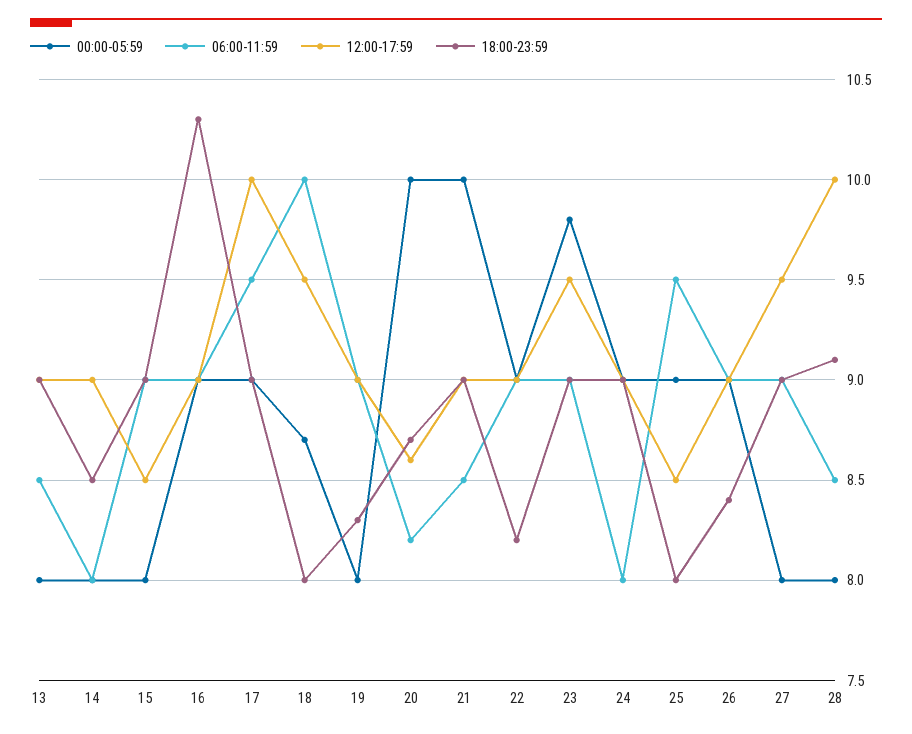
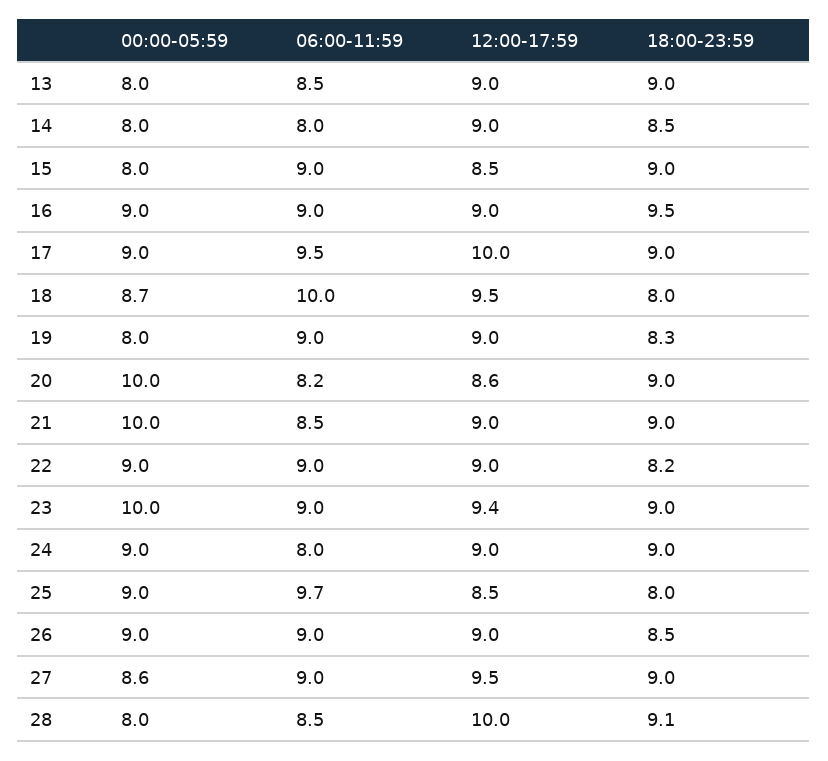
18:00-23:59, 16: 10.3 -> 9.5
18:00-23:59, 20: 8.7 -> 9
00:00-05:59, 23: 9.8 -> 10
12:00-17:59, 23: 9.5 -> 9.4
06:00-11:59, 25: 9.5 -> 9.7
18:00-23:59, 26: 8.4 -> 8.5
00:00-05:59, 27: 8 -> 8.6

